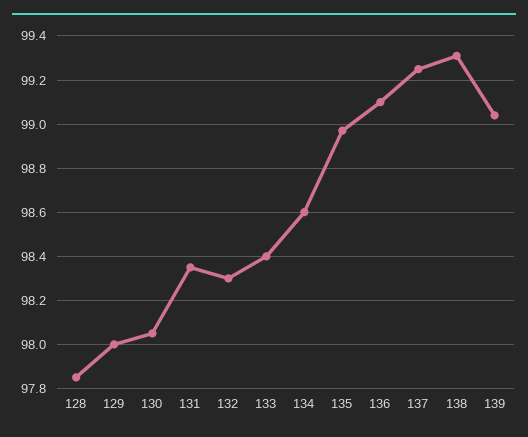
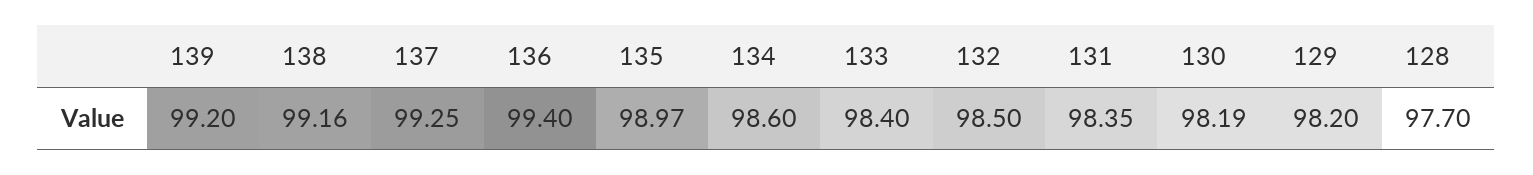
128: 97.85 -> 97.7
129: 98 -> 98.2
130: 98.05 -> 98.19
132: 98.3 -> 98.5
136: 99.1 -> 99.4
138: 99.3 -> 99.16
139: 99.05 -> 99.2

